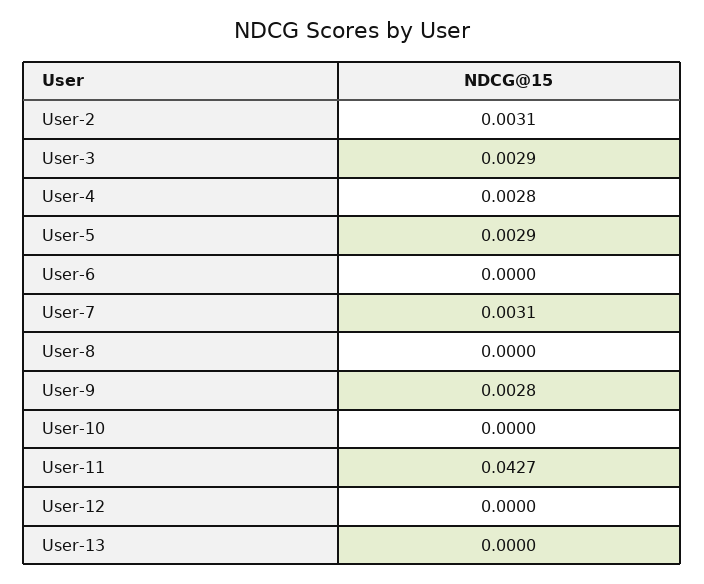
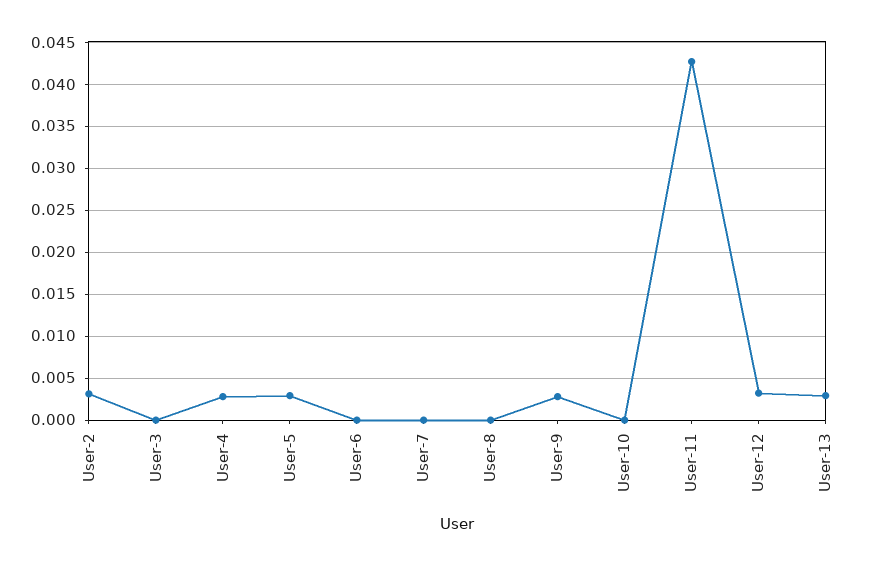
User-3: 0.0029 -> 0
User-7: 0.0031 -> 0
User-12: 0 -> 0.003
User-13: 0 -> 0.003

